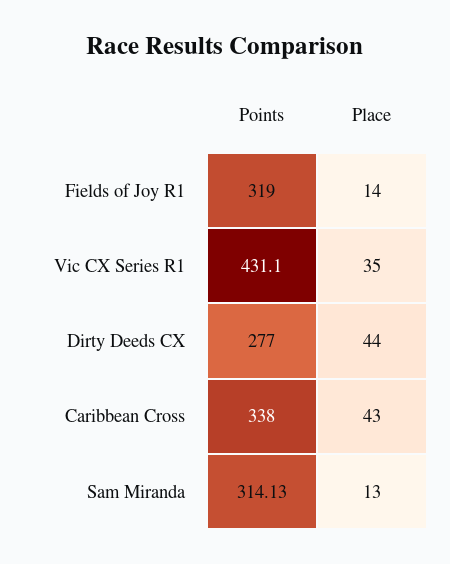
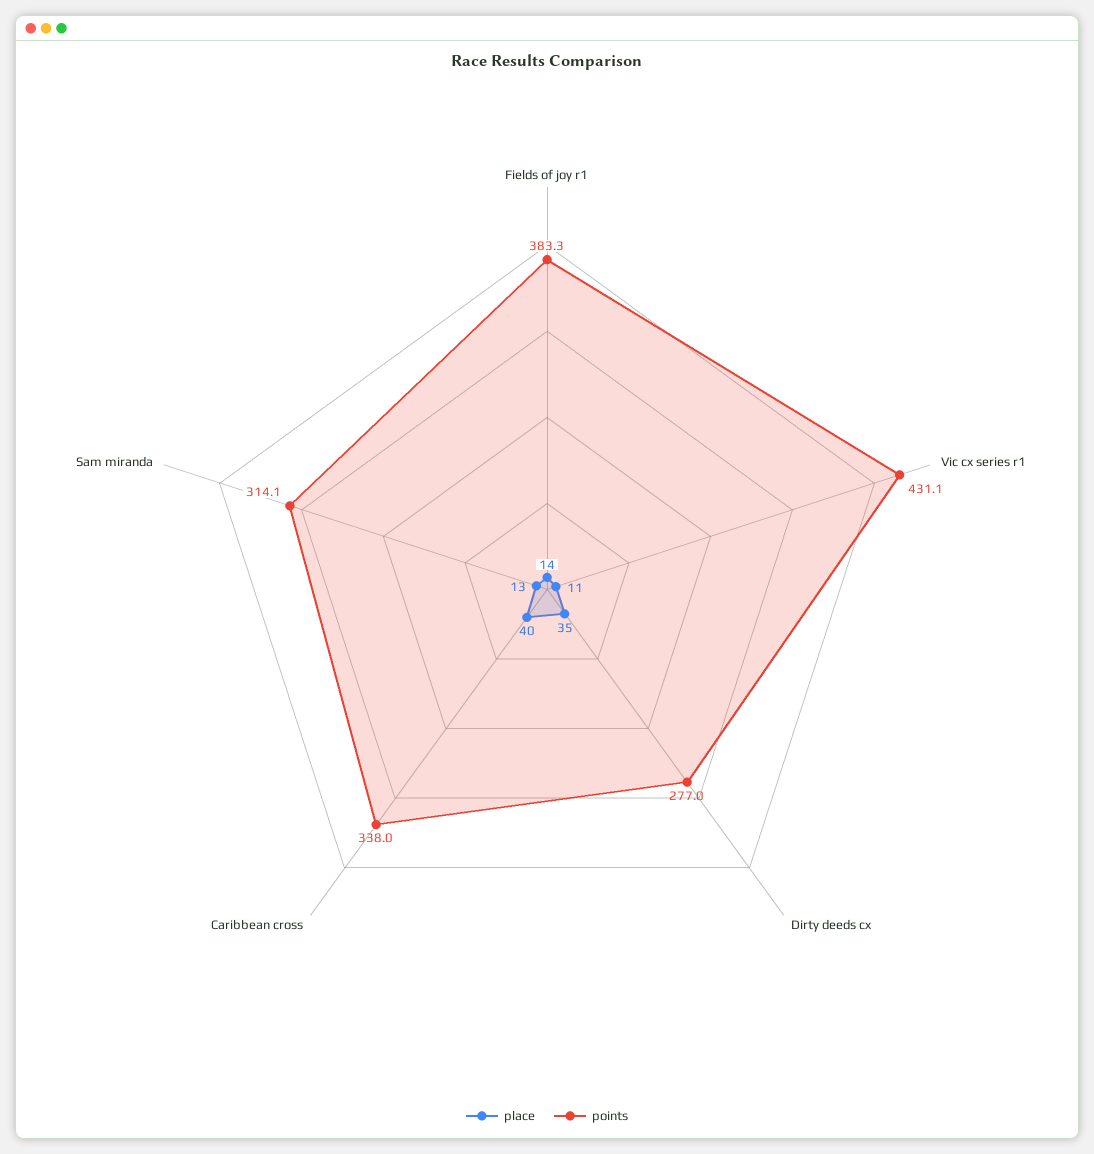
Points, Fields of Joy R1: 319 -> 383.3
Place, Vic CX Series R1: 35 -> 11
Place, Dirty Deeds CX: 44 -> 35
Place, Caribbean Cross: 43 -> 40

